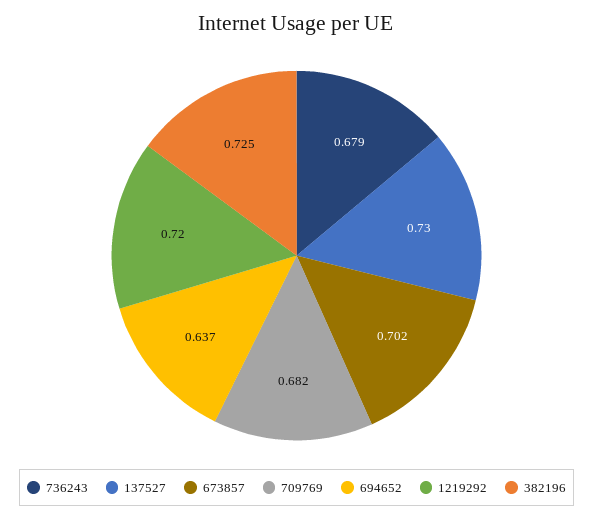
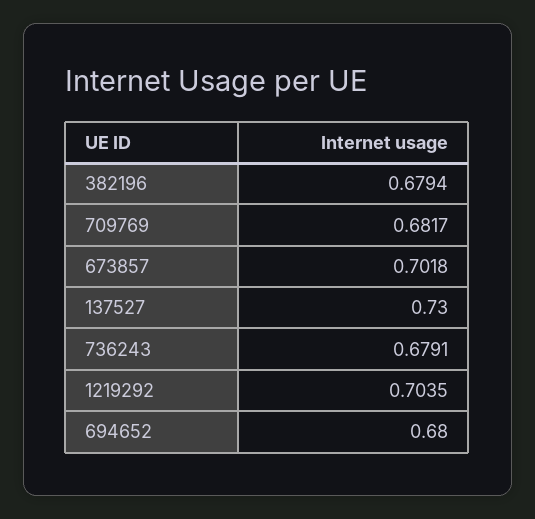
694652: 0.637 -> 0.68
1219292: 0.72 -> 0.7035
382196: 0.725 -> 0.6794

